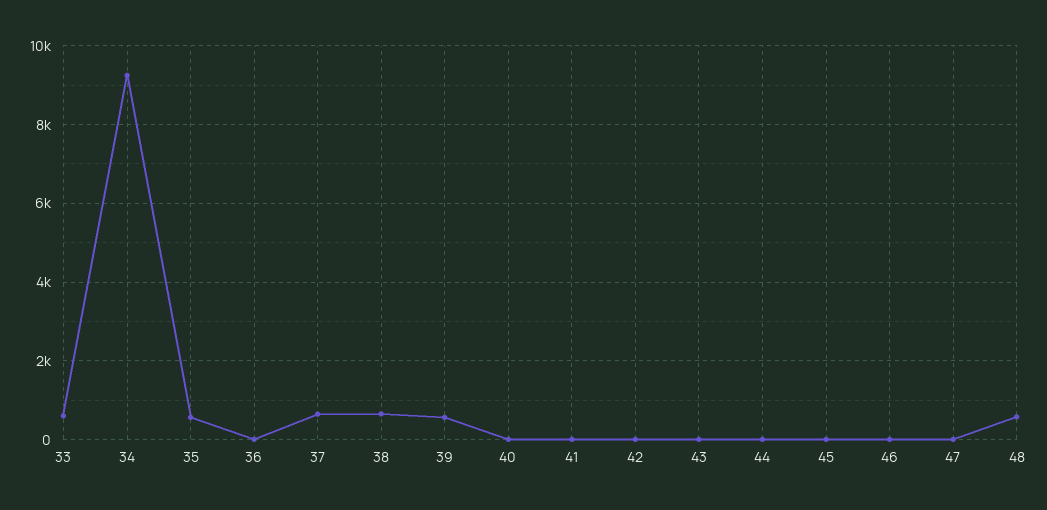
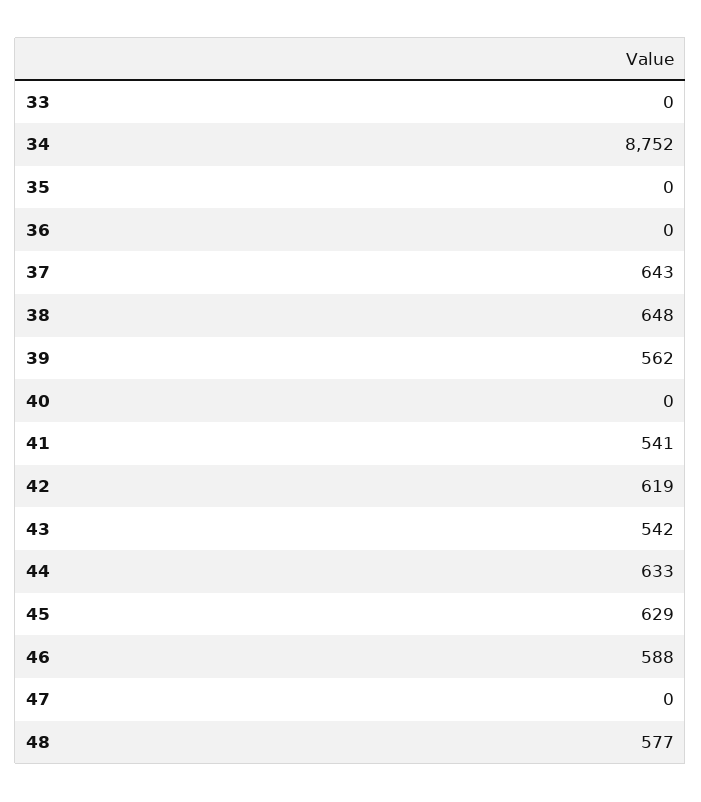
33: 600 -> 0
34: 9200 -> 8752
35: 600 -> 0
41: 0 -> 541
42: 0 -> 619
43: 0 -> 542
44: 0 -> 633
45: 0 -> 629
46: 0 -> 588

